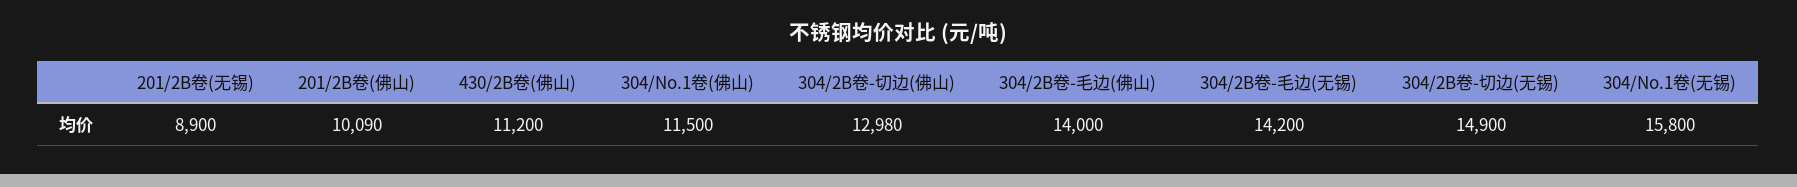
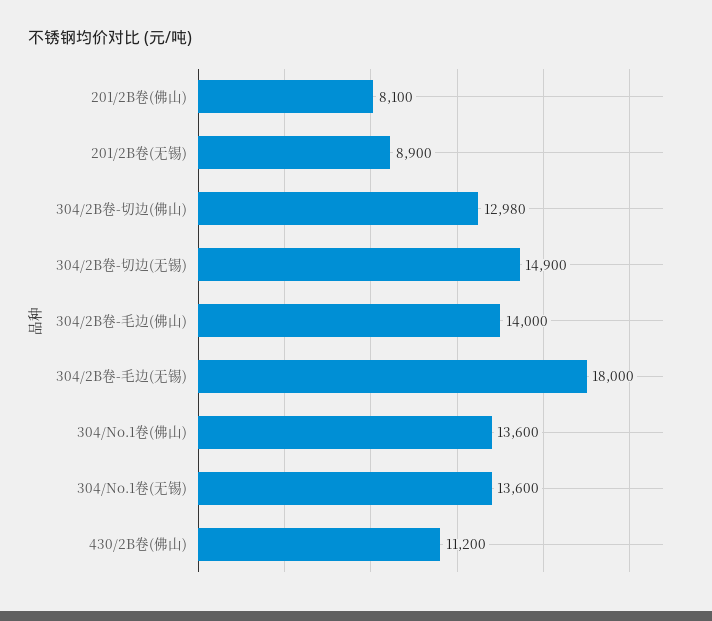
201/2B卷(佛山): 10090 -> 8100
304/No.1卷(佛山): 11500 -> 13600
304/2B卷-毛边(无锡): 14200 -> 18000
304/No.1卷(无锡): 15800 -> 13600

